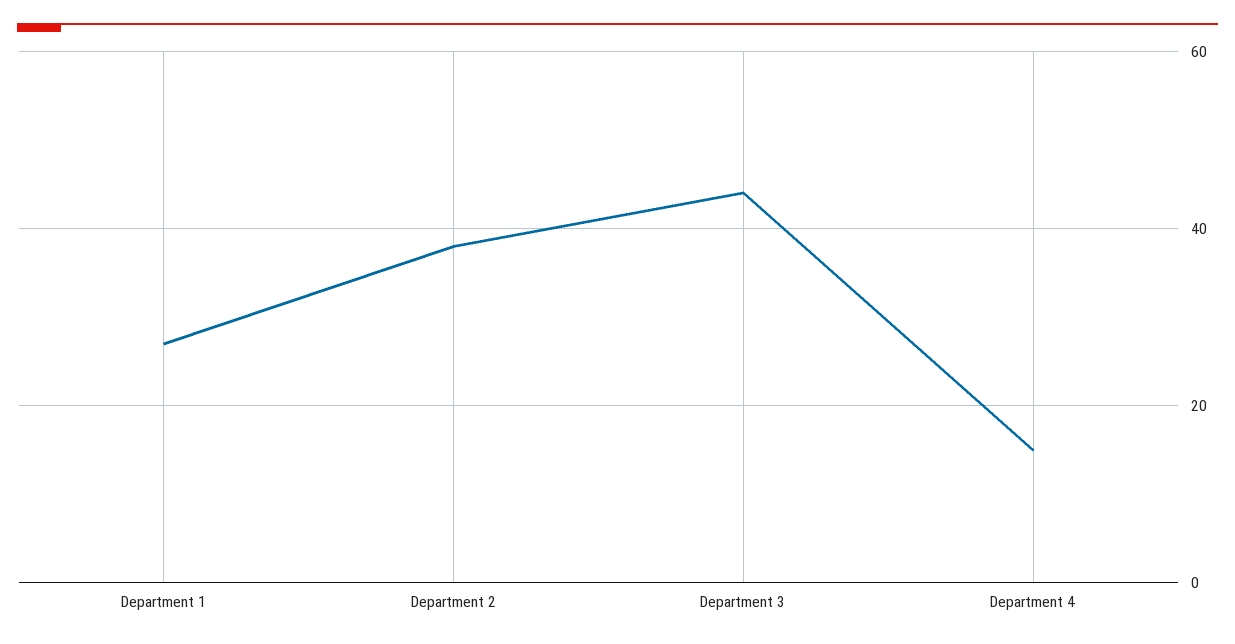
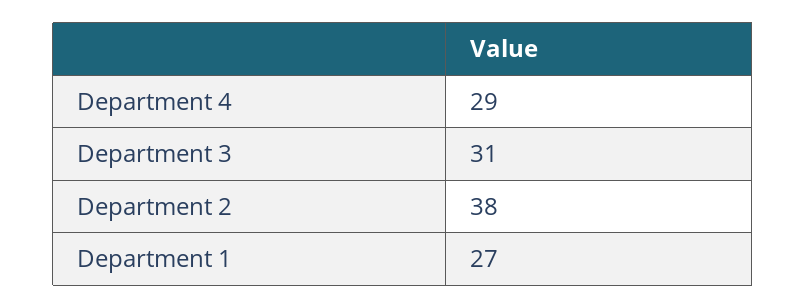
Department 3: 45 -> 31
Department 4: 15 -> 29

